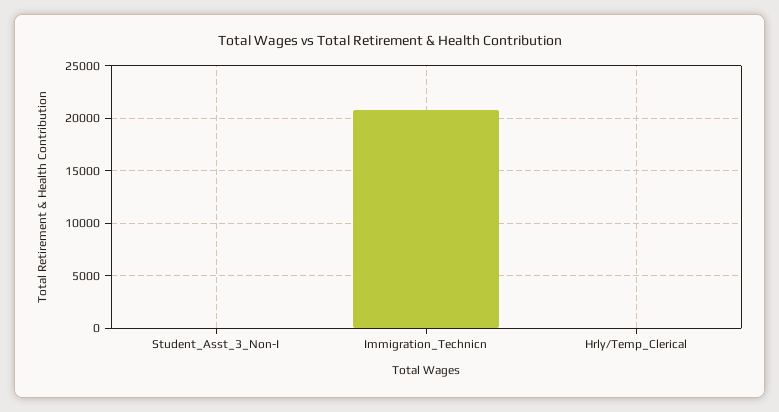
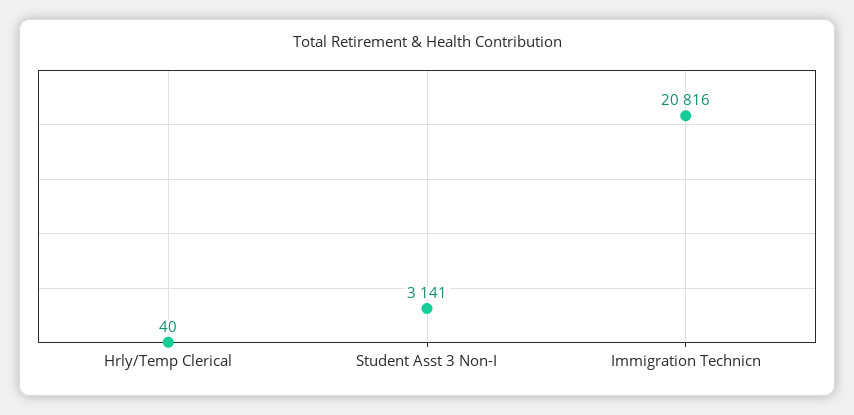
Student_Asst_3_Non-I: 0 -> 3141

